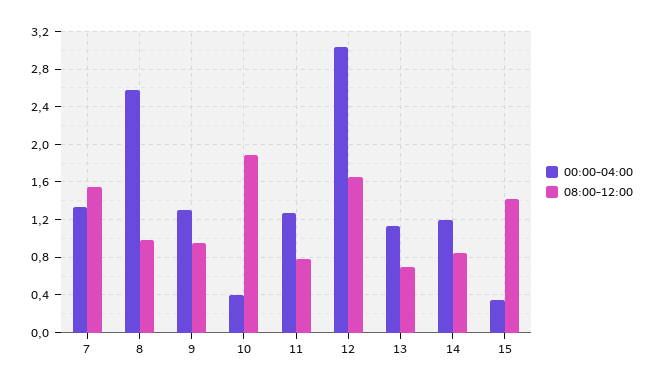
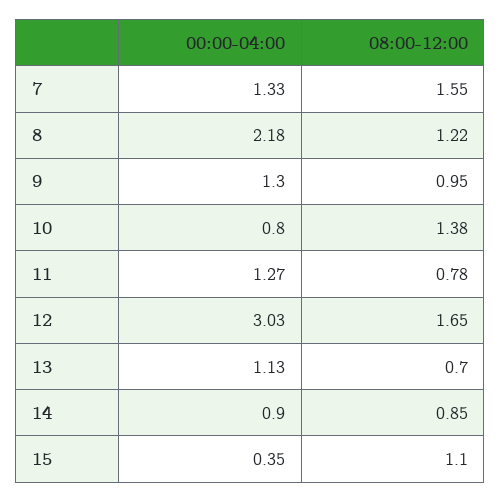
00:00-04:00, 8: 2.6 -> 2.18
08:00-12:00, 8: 1 -> 1.22
00:00-04:00, 10: 0.4 -> 0.8
08:00-12:00, 10: 1.9 -> 1.38
00:00-04:00, 14: 1.2 -> 0.9
08:00-12:00, 15: 1.4 -> 1.1

